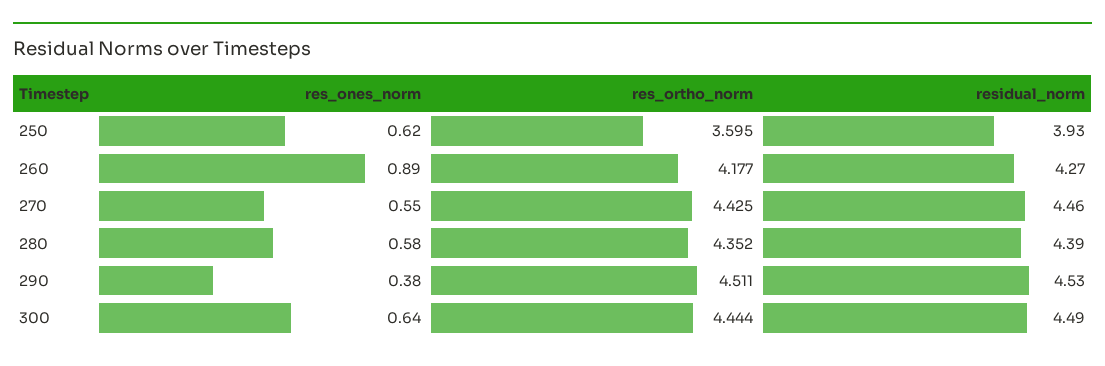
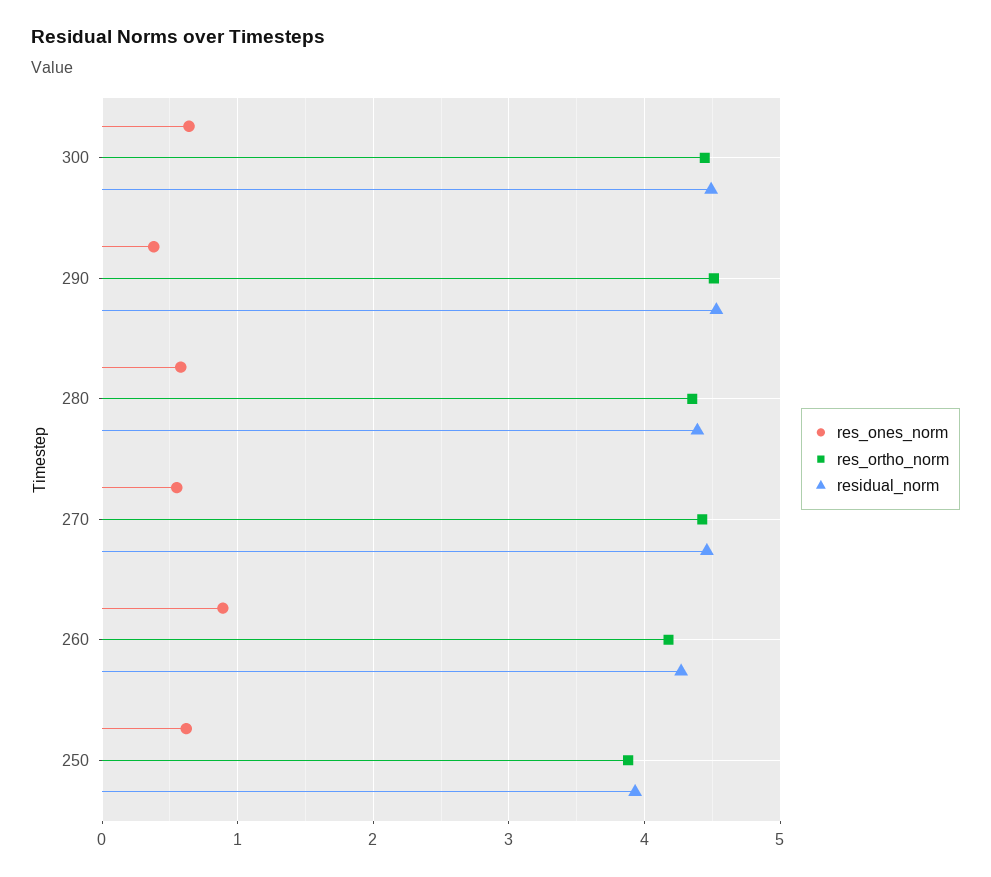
res_ortho_norm, 250: 3.595 -> 3.9

